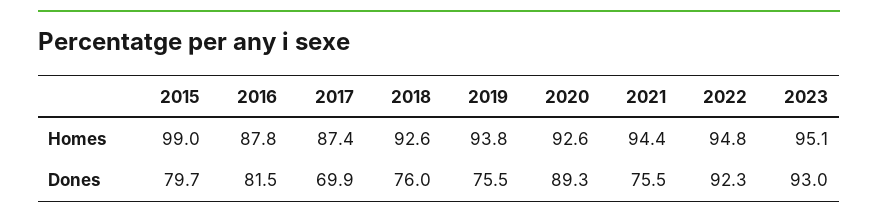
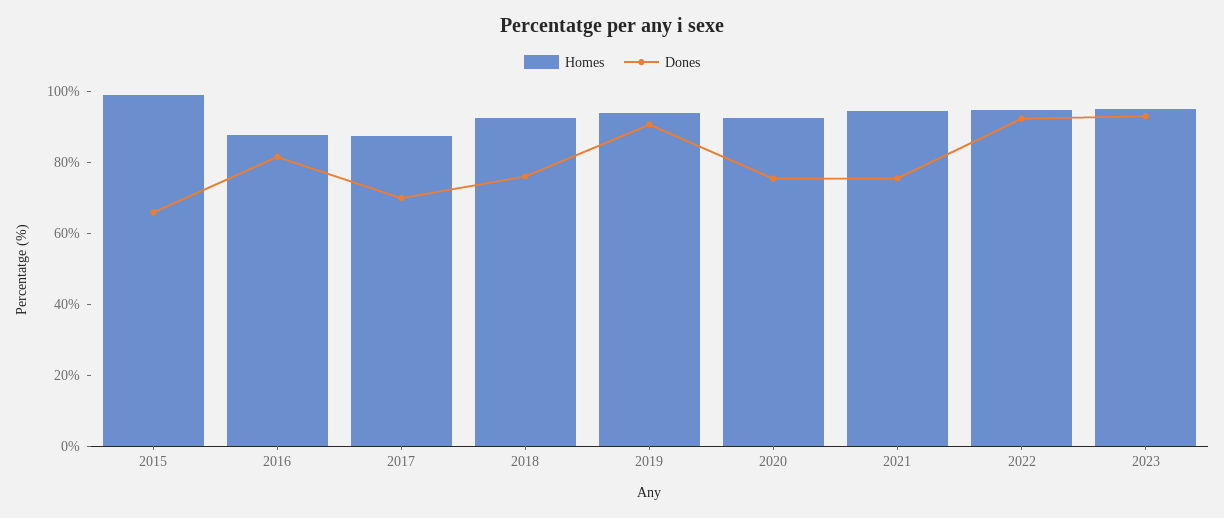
Dones, 2015: 79.7 -> 65
Dones, 2019: 75.5 -> 90
Dones, 2020: 89.3 -> 75

